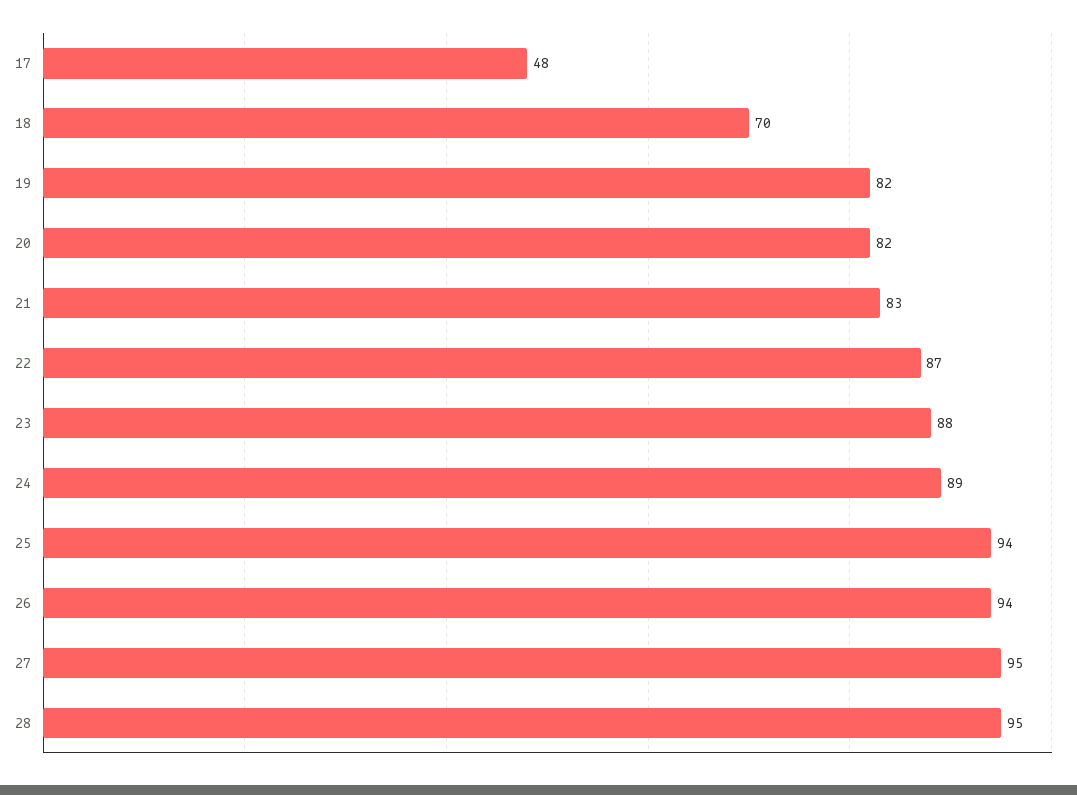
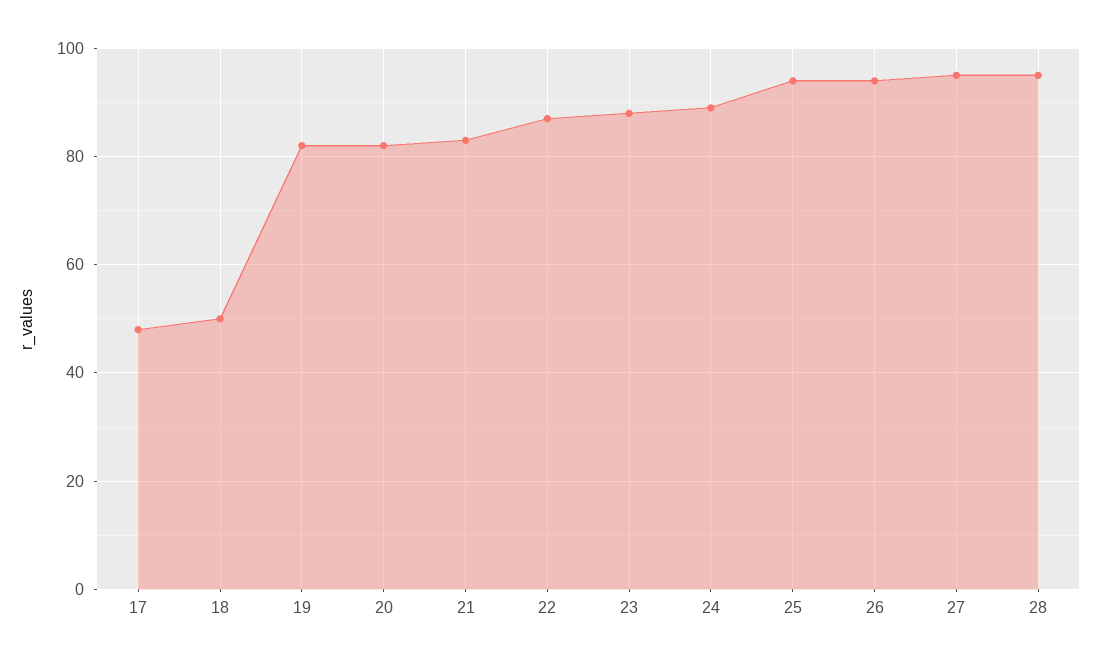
18: 70 -> 50

